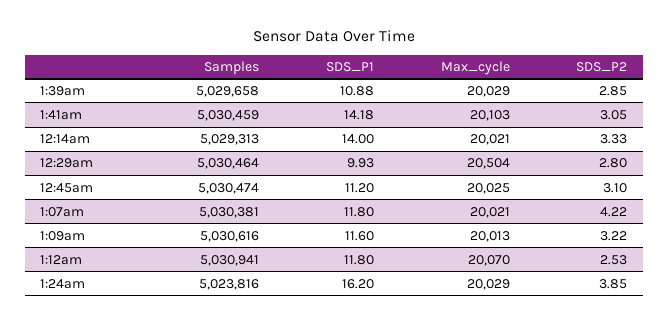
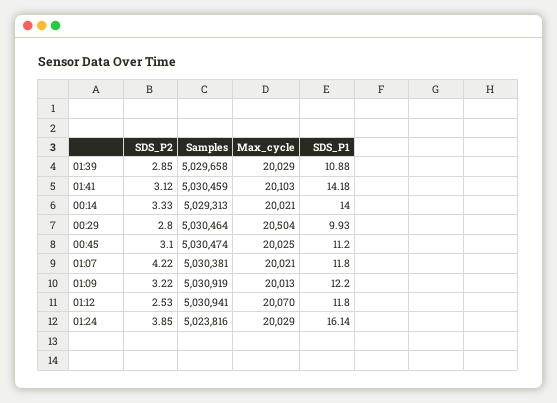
SDS_P2, 1:41am: 3.05 -> 3.12
Samples, 1:09am: 5030616 -> 5030919
SDS_P1, 1:09am: 11.6 -> 12.2
SDS_P1, 1:24am: 16.2 -> 16.14

